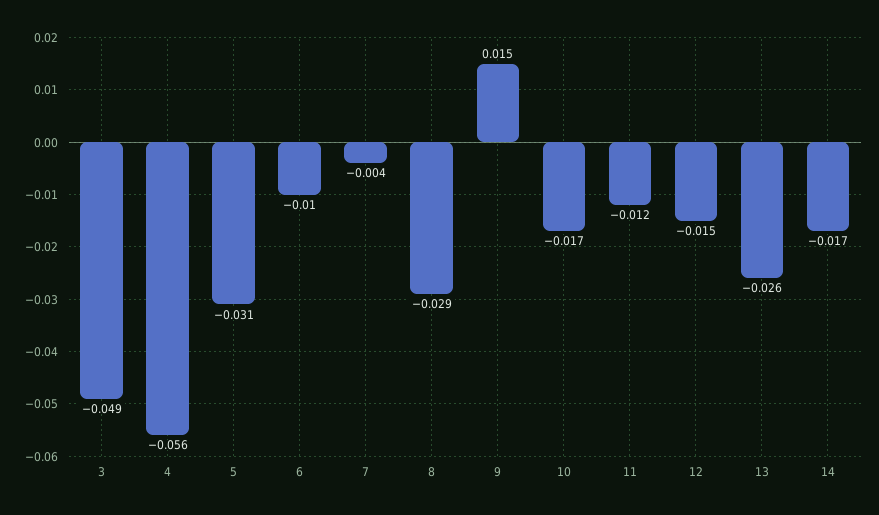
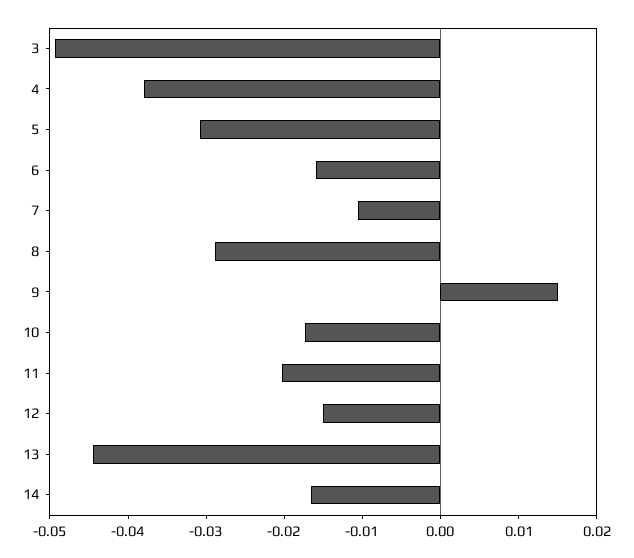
4: -0.056 -> -0.038
6: -0.01 -> -0.016
7: -0.004 -> -0.01
11: -0.012 -> -0.02
13: -0.026 -> -0.044

